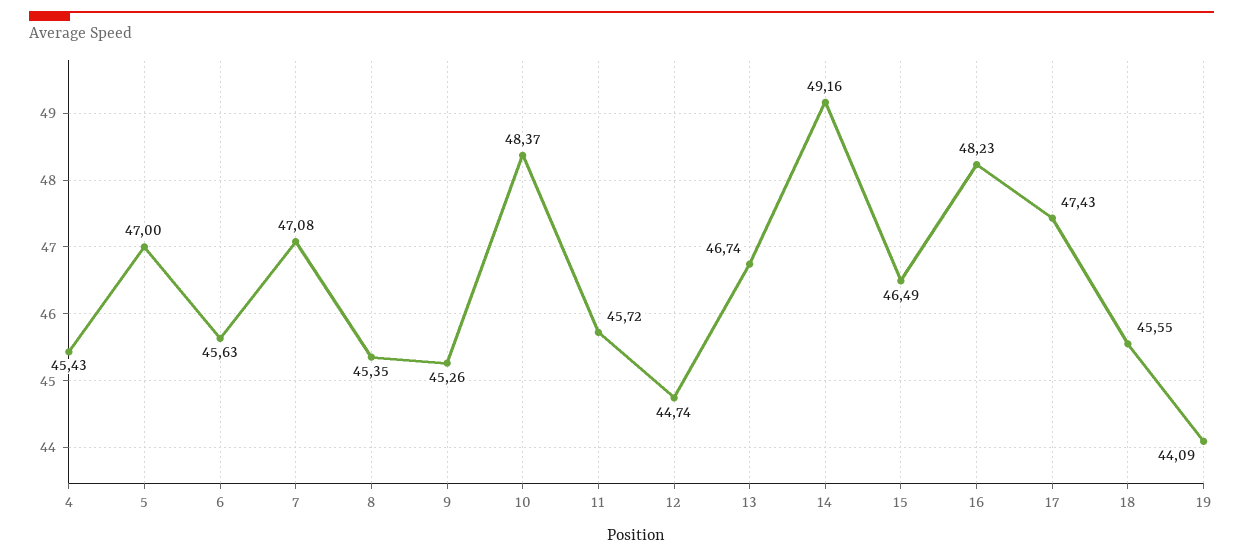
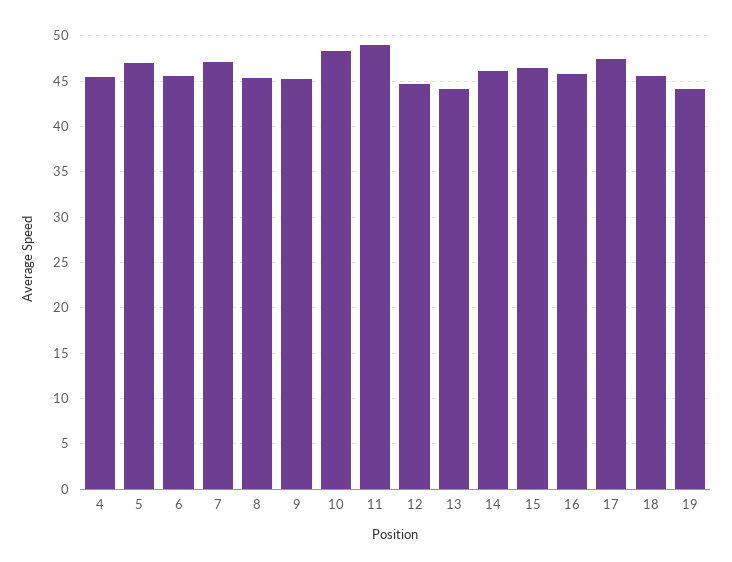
11: 45.72 -> 49
13: 46.74 -> 44
14: 49.16 -> 46
16: 48.23 -> 46

